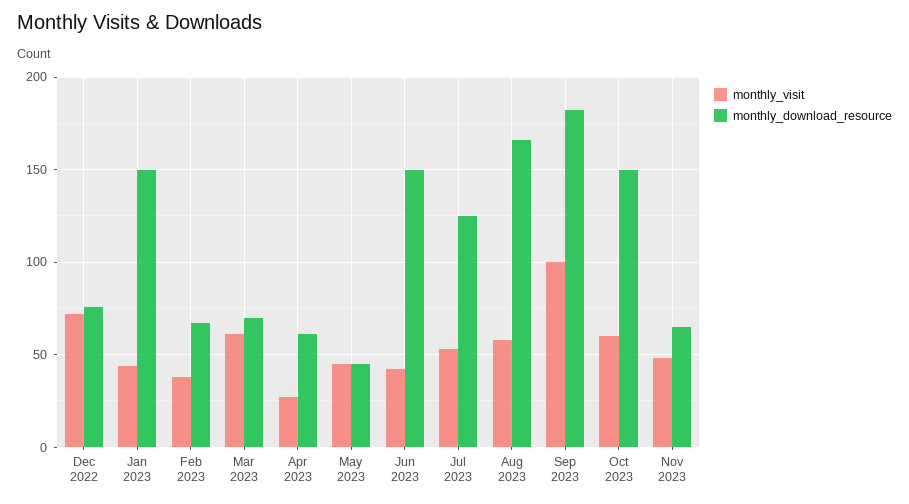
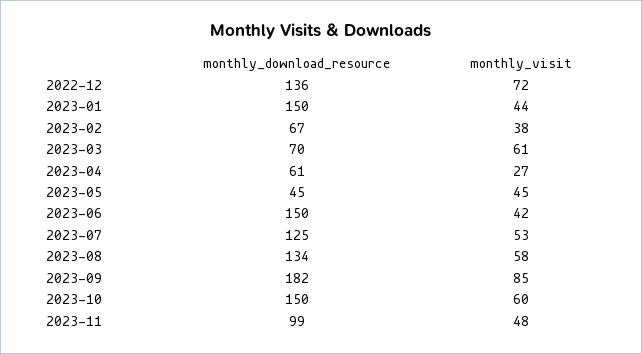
monthly_download_resource, Dec 2022: 75 -> 136
monthly_download_resource, Aug 2023: 165 -> 134
monthly_visit, Sep 2023: 100 -> 85
monthly_download_resource, Nov 2023: 65 -> 99

